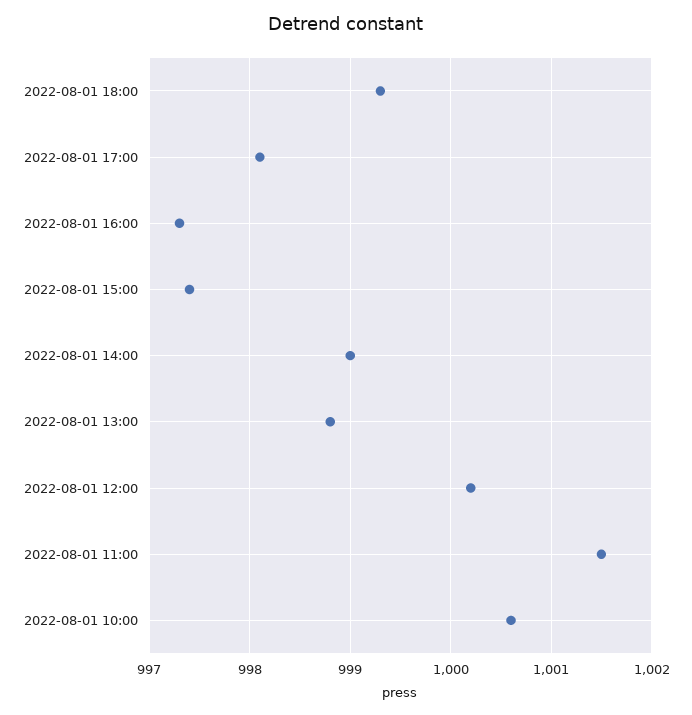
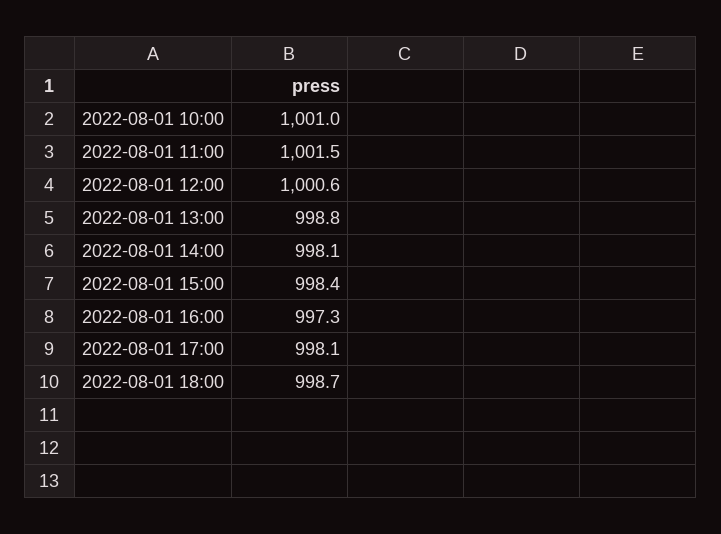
2022-08-01 18:00: 999.3 -> 998.7
2022-08-01 15:00: 997.4 -> 998.4
2022-08-01 14:00: 999 -> 998.1
2022-08-01 12:00: 1000.2 -> 1000.6
2022-08-01 10:00: 1000.6 -> 1001

